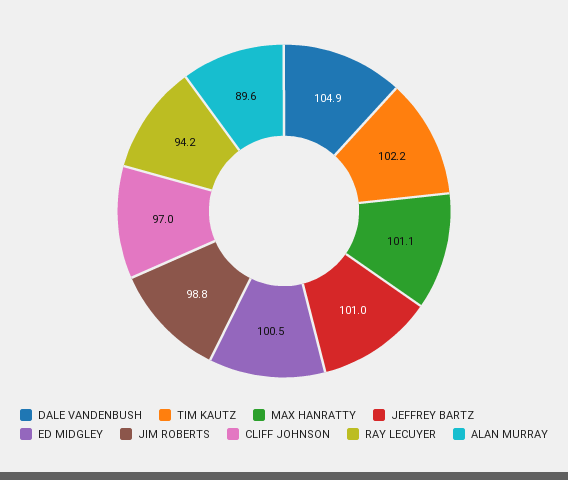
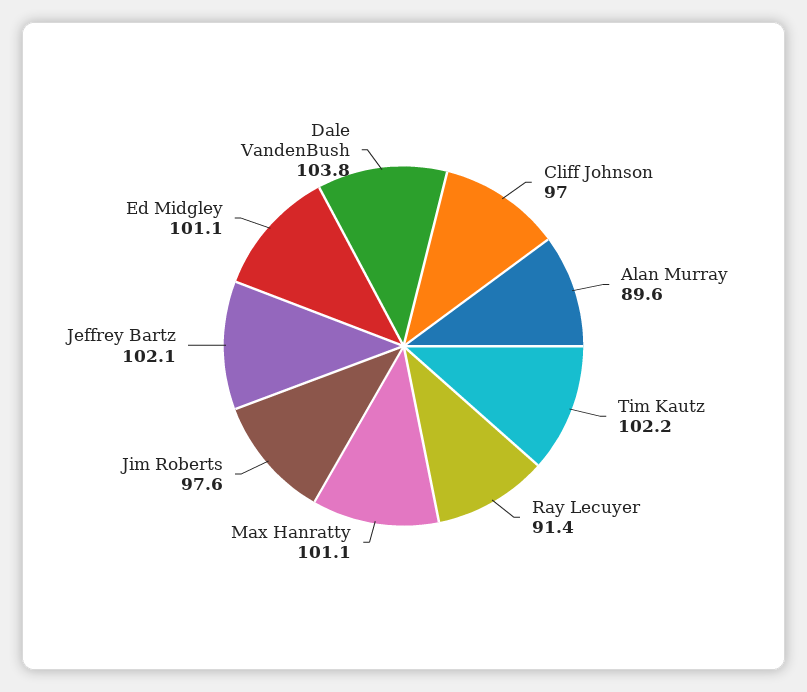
DALE VANDENBUSH: 104.9 -> 103.8
JEFFREY BARTZ: 101 -> 102.1
ED MIDGLEY: 100.5 -> 101.1
JIM ROBERTS: 98.8 -> 97.6
RAY LECUYER: 94.2 -> 91.4

